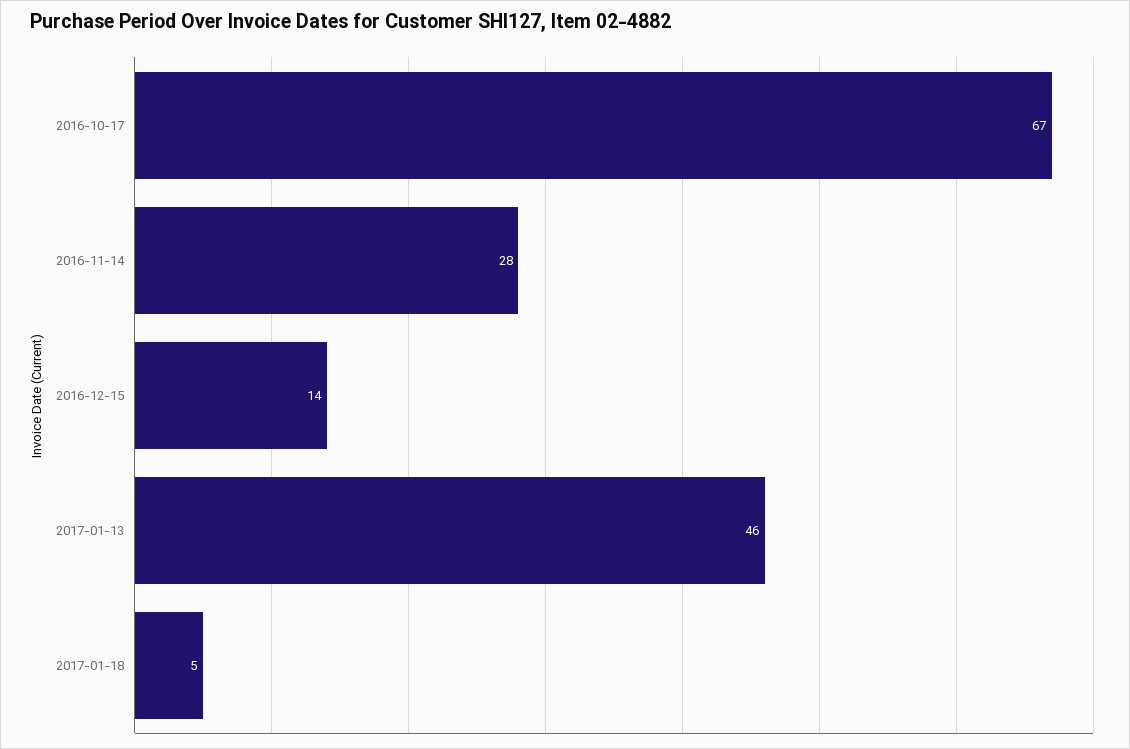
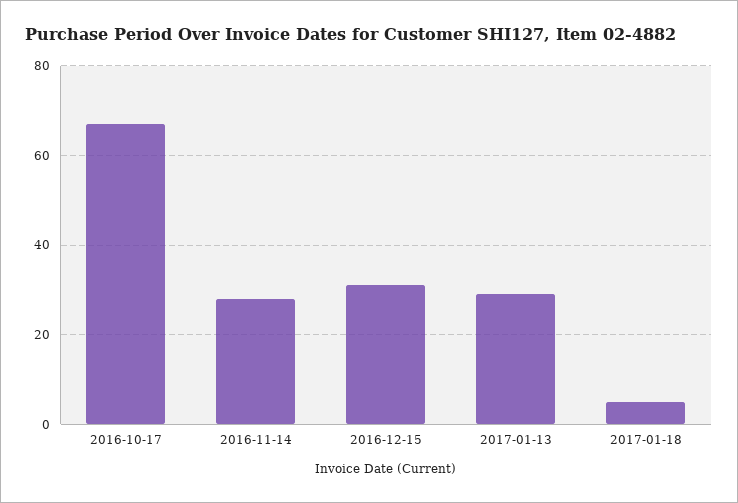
2016-12-15: 14 -> 30
2017-01-13: 46 -> 30

